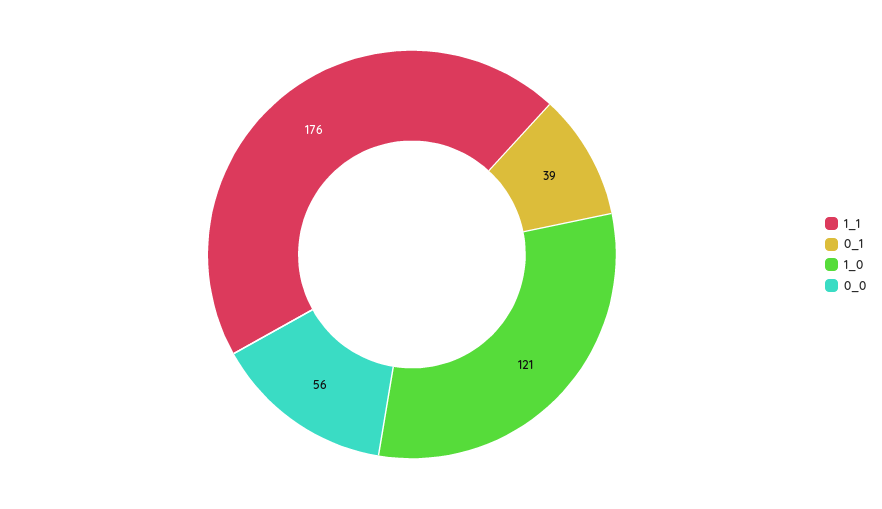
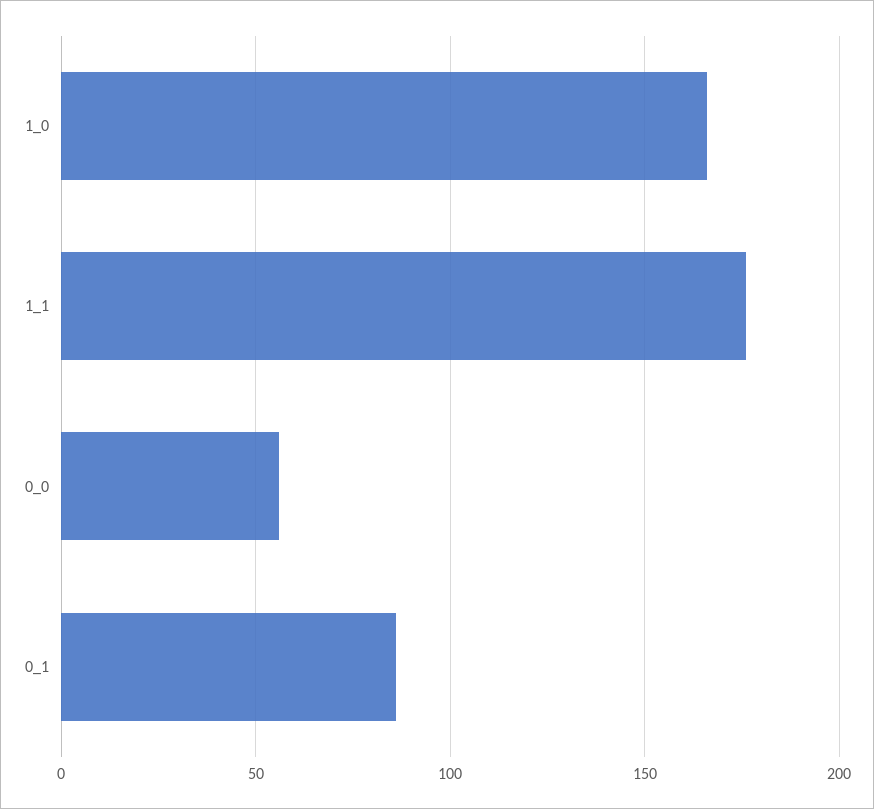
0_1: 39 -> 85
1_0: 121 -> 165

